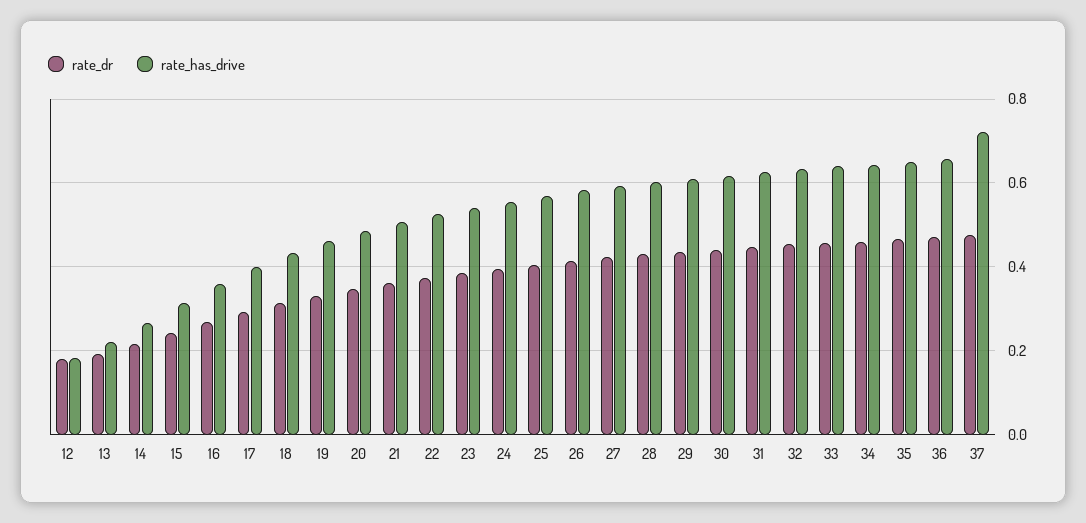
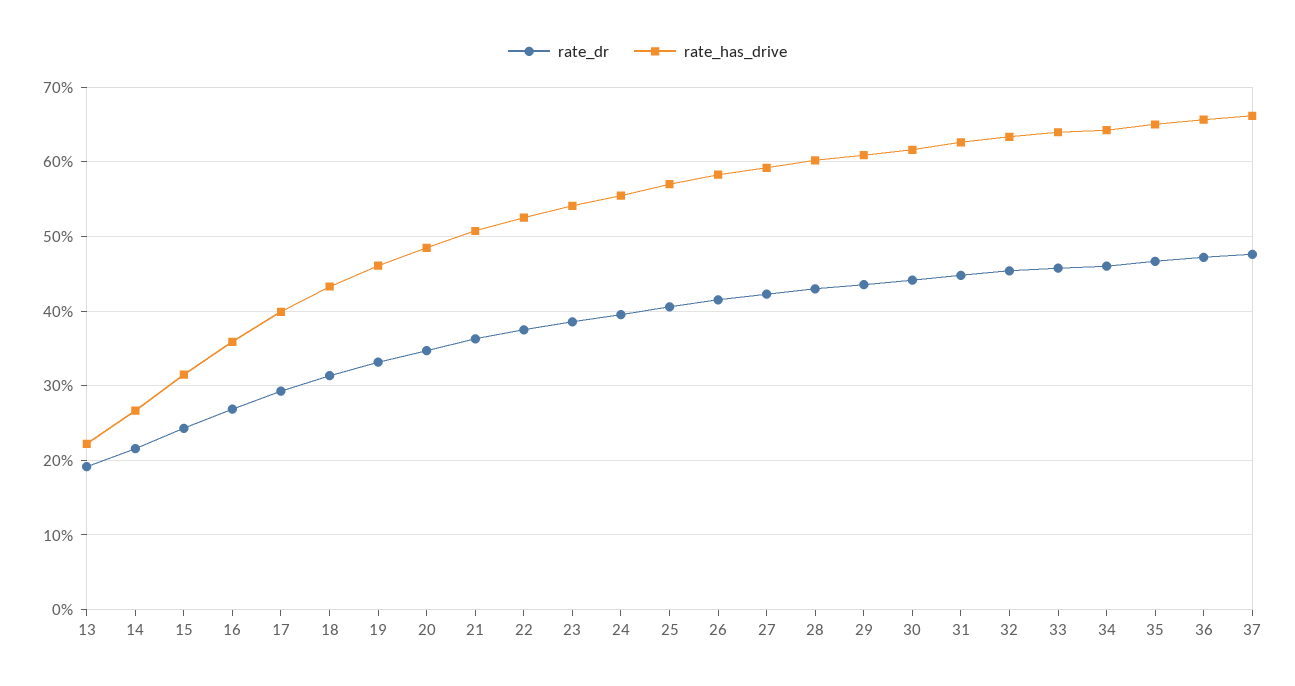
rate_dr, 12: 0.18 -> none
rate_has_drive, 12: 0.18 -> none
rate_has_drive, 37: 0.72 -> 0.66

